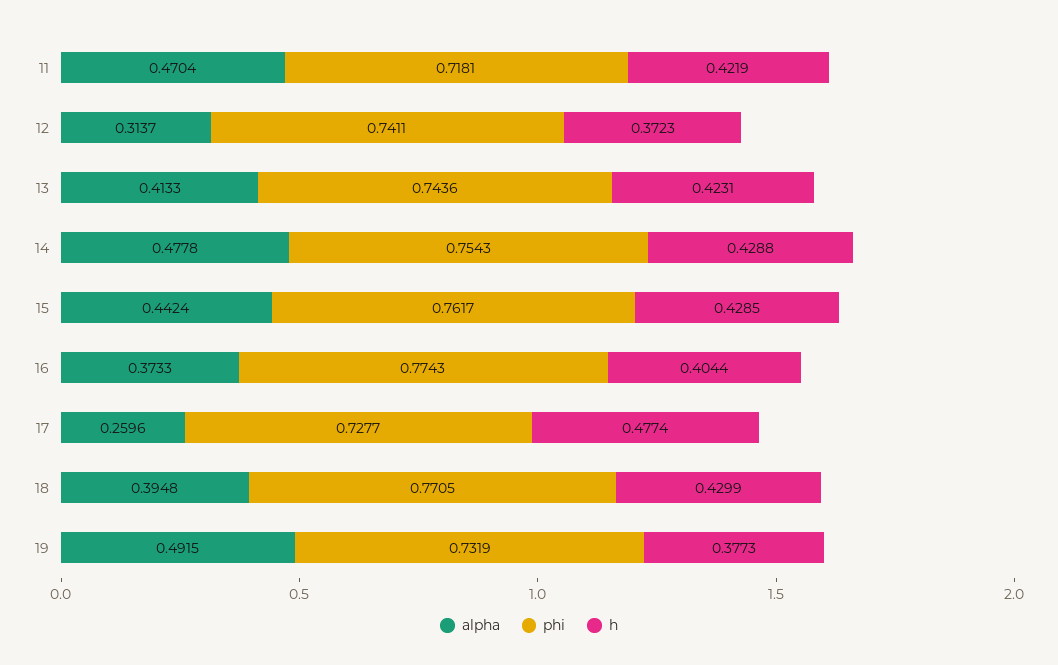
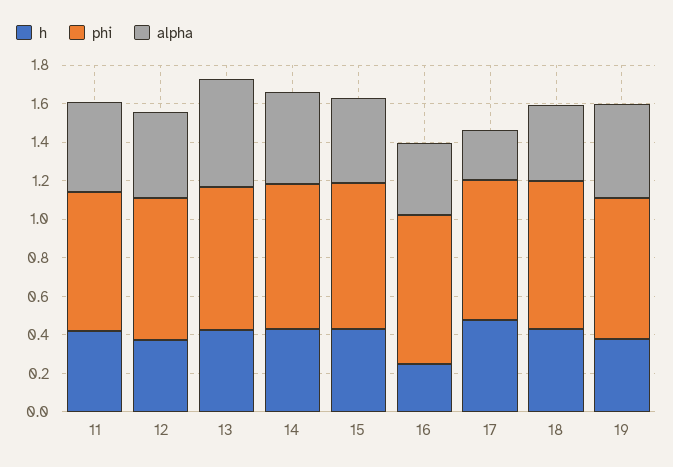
alpha, 12: 0.3137 -> 0.45
alpha, 13: 0.4133 -> 0.55
h, 16: 0.4044 -> 0.25

